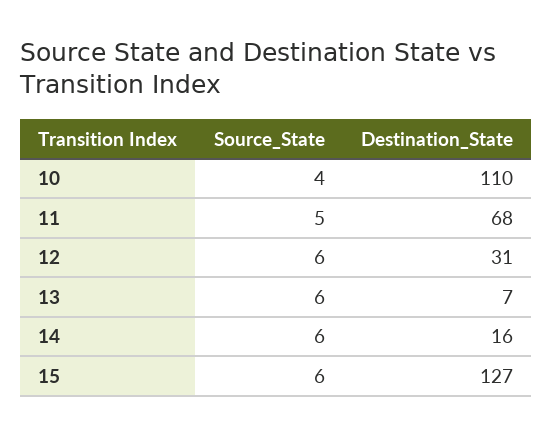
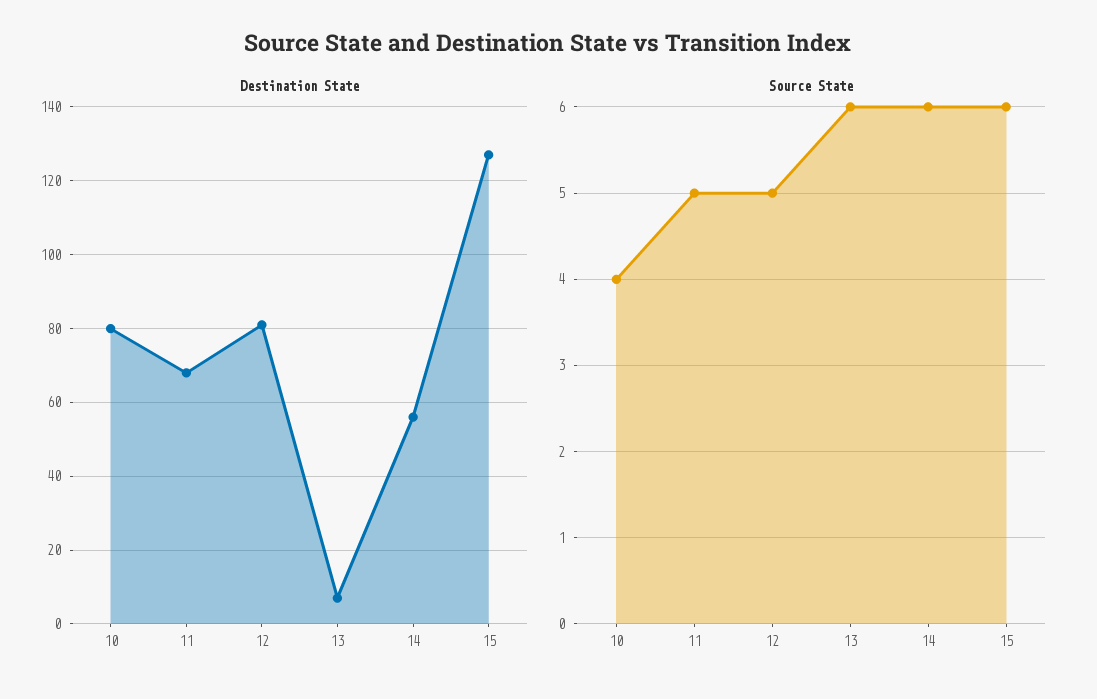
Destination_State, 10: 110 -> 80
Source_State, 12: 6 -> 5
Destination_State, 12: 31 -> 80
Destination_State, 14: 16 -> 55

